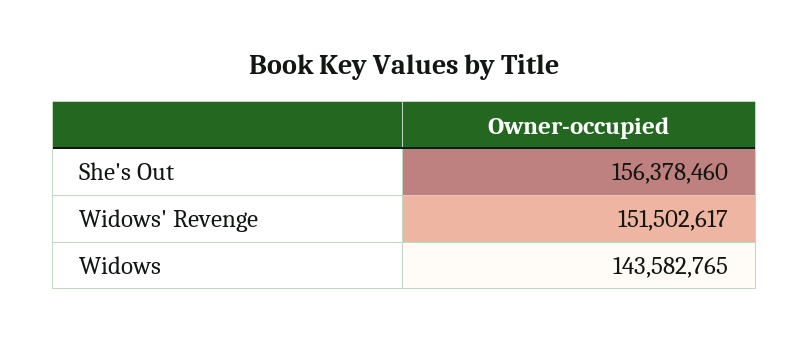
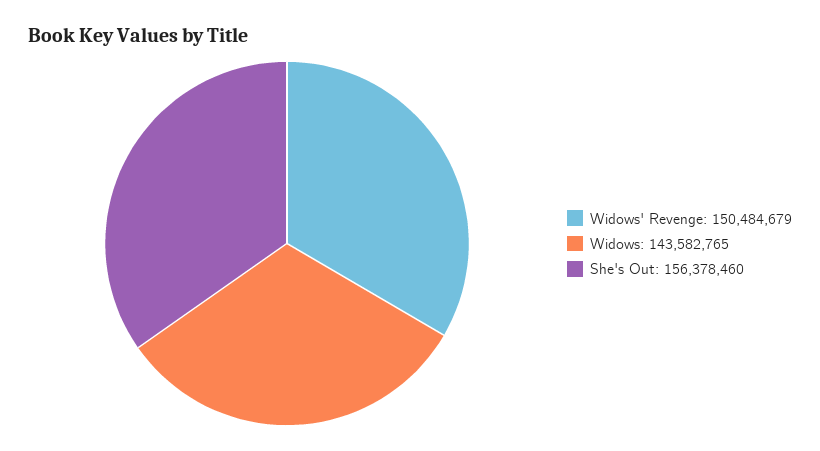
Widows' Revenge: 151502617 -> 150484679

